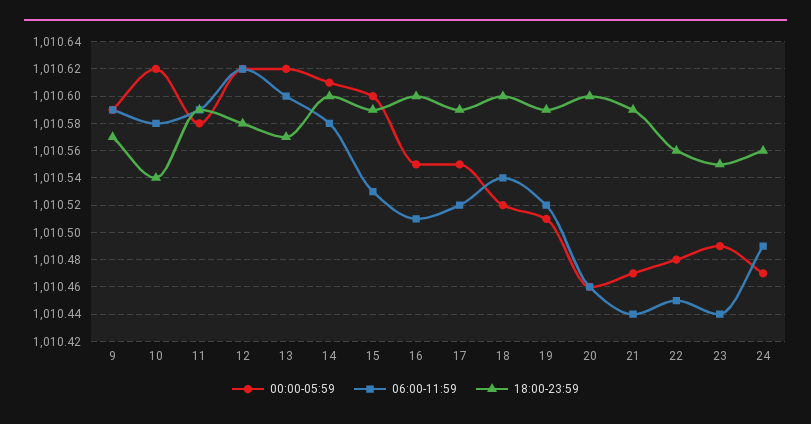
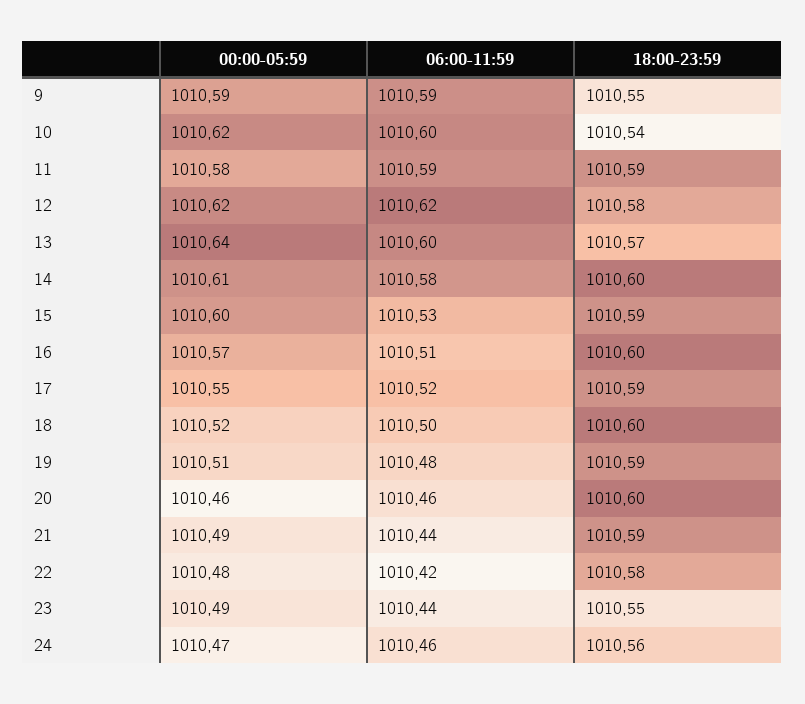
18:00-23:59, 9: 1010.57 -> 1010.55
06:00-11:59, 10: 1010.58 -> 1010.6
00:00-05:59, 13: 1010.62 -> 1010.64
00:00-05:59, 16: 1010.55 -> 1010.57
06:00-11:59, 18: 1010.54 -> 1010.5
06:00-11:59, 19: 1010.52 -> 1010.48
00:00-05:59, 21: 1010.47 -> 1010.49
06:00-11:59, 22: 1010.45 -> 1010.42
18:00-23:59, 22: 1010.56 -> 1010.58
06:00-11:59, 24: 1010.49 -> 1010.46

